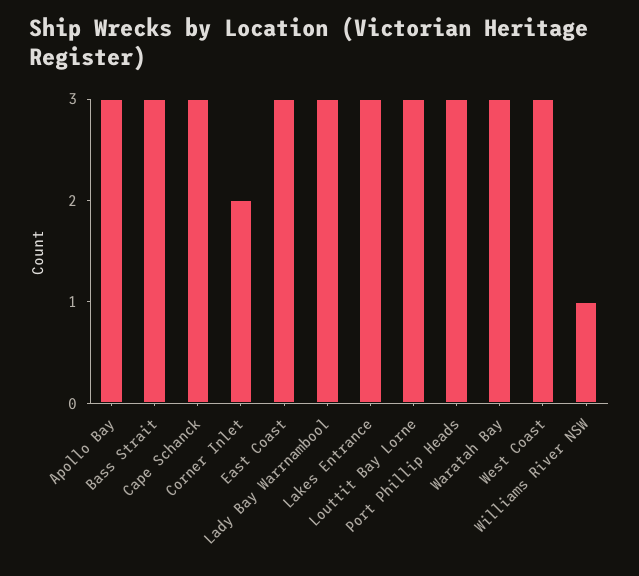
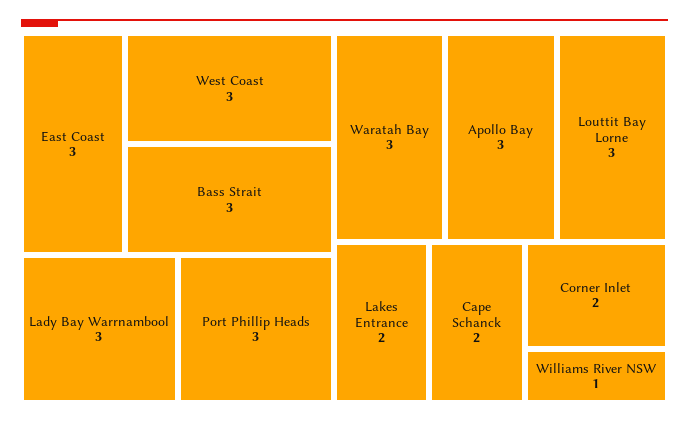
Cape Schanck: 3 -> 2
Lakes Entrance: 3 -> 2

